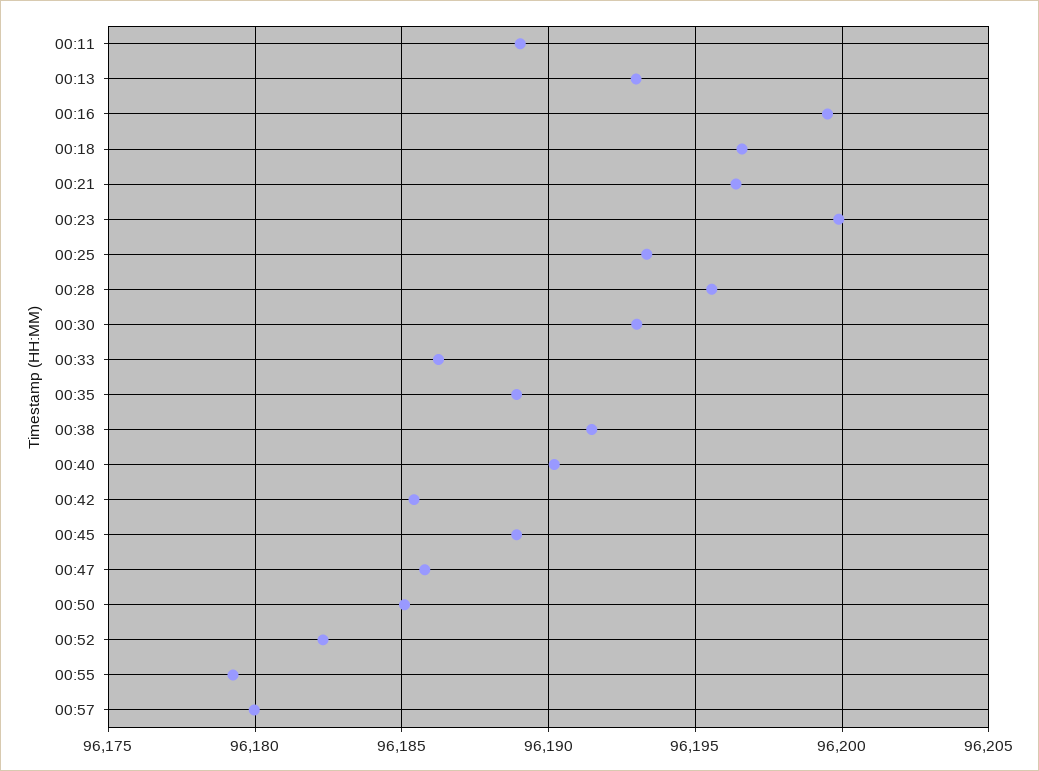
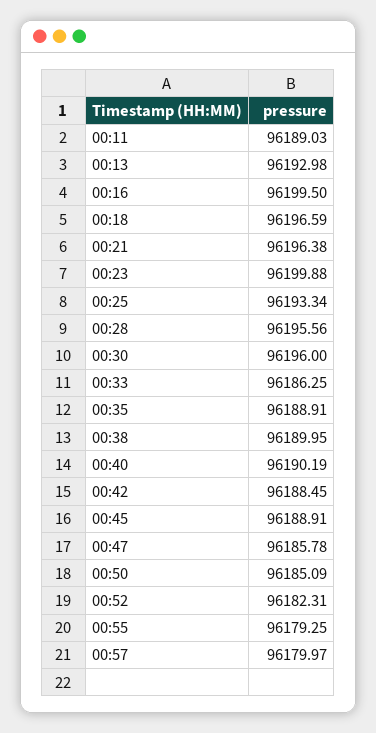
00:30: 96193 -> 96196
00:38: 96191.5 -> 96189.95
00:42: 96185.5 -> 96188.45

